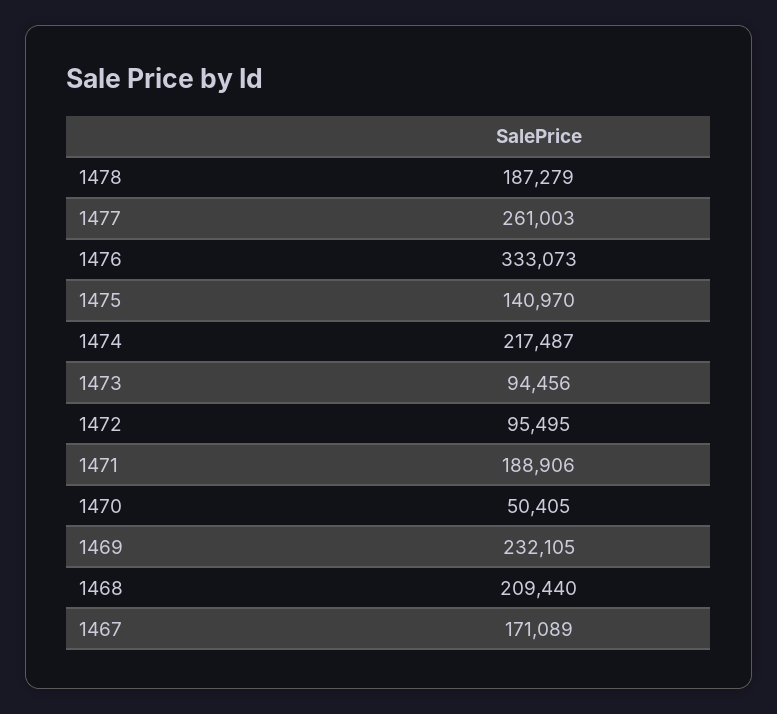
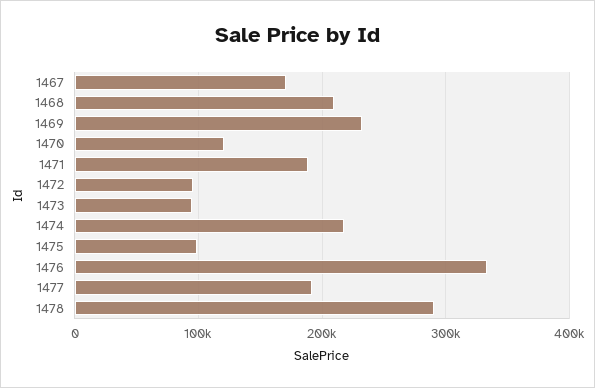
1478: 187279 -> 290000
1477: 261003 -> 190000
1475: 140970 -> 100000
1470: 50405 -> 120000

